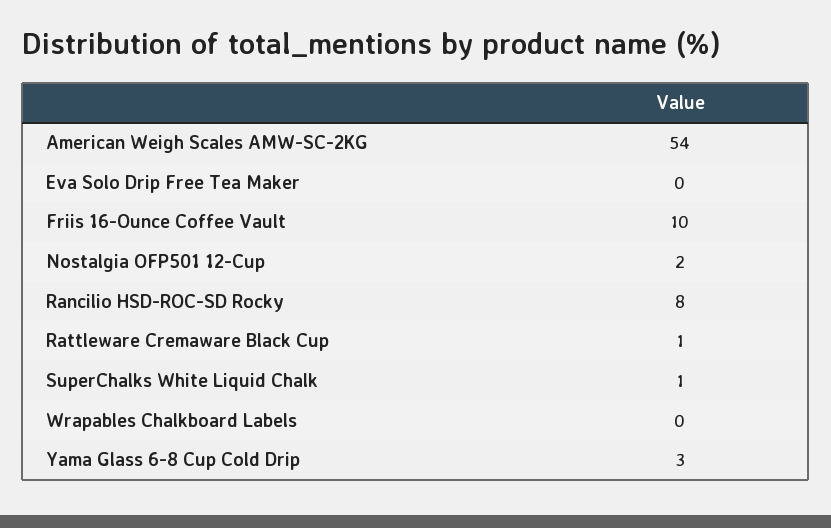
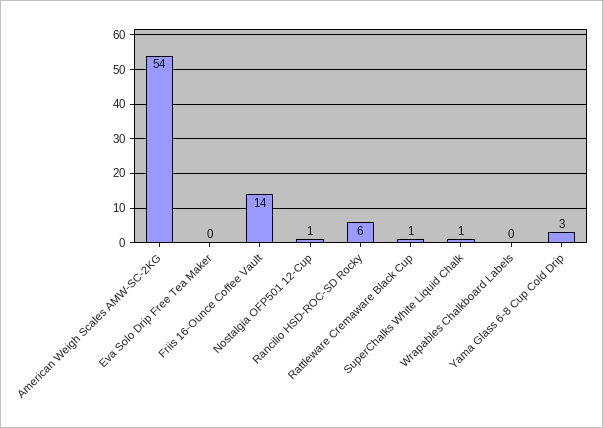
Friis 16-Ounce Coffee Vault: 10 -> 14
Nostalgia OFP501 12-Cup: 2 -> 1
Rancilio HSD-ROC-SD Rocky: 8 -> 6

